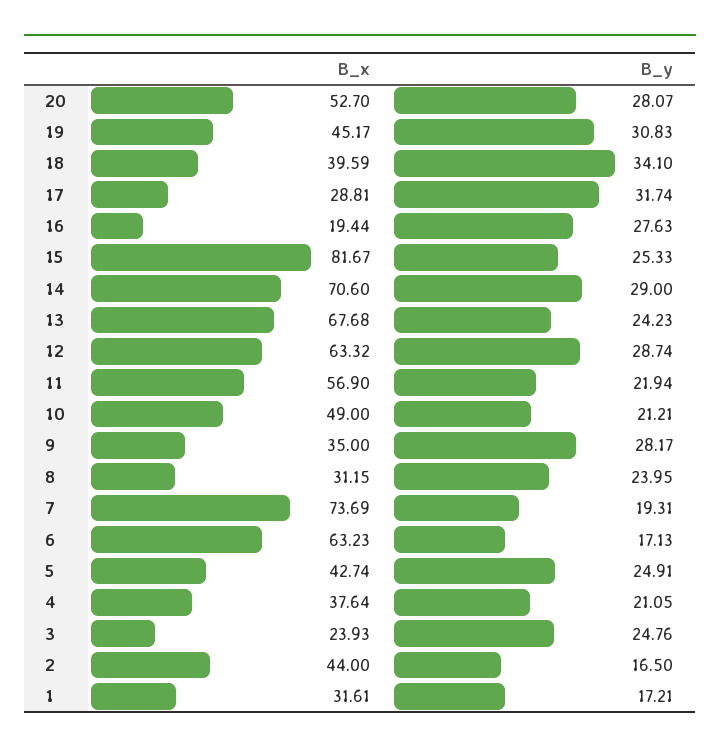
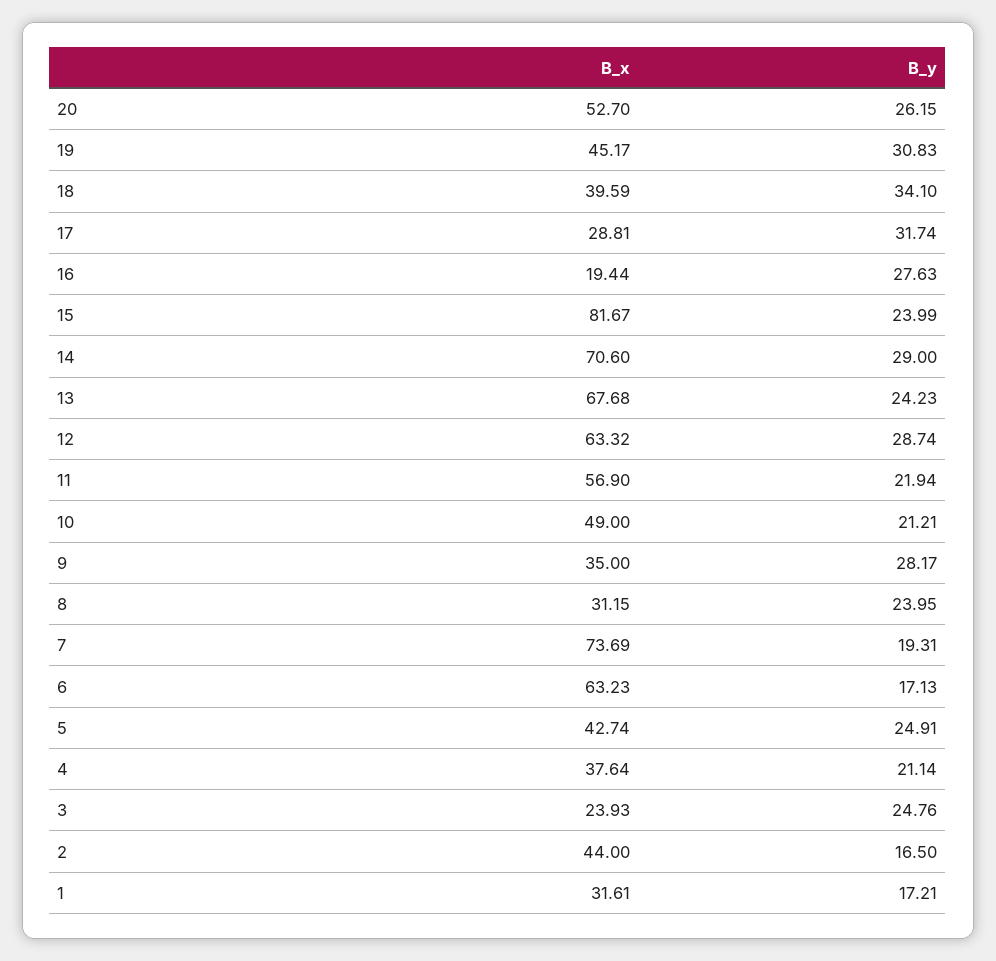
B_y, 20: 28.07 -> 26.15
B_y, 15: 25.33 -> 23.99
B_y, 4: 21.05 -> 21.14

